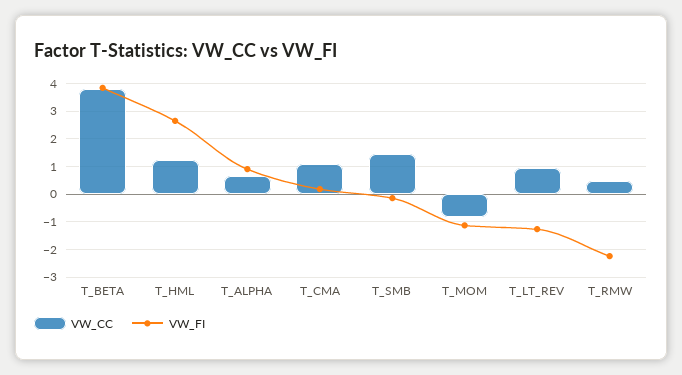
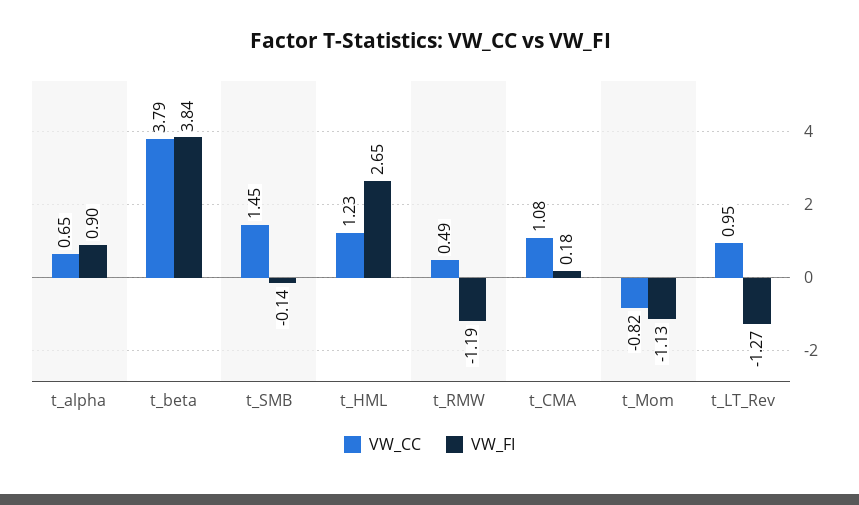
VW_FI, T_RMW: -2.25 -> -1.19

